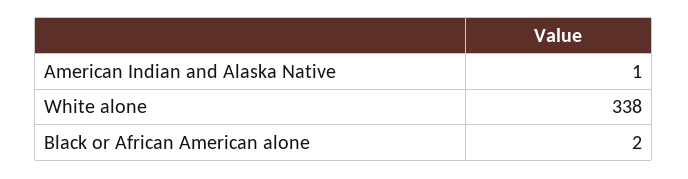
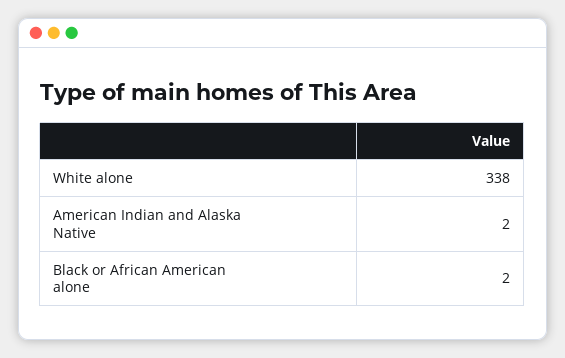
American Indian and Alaska Native: 1 -> 2

